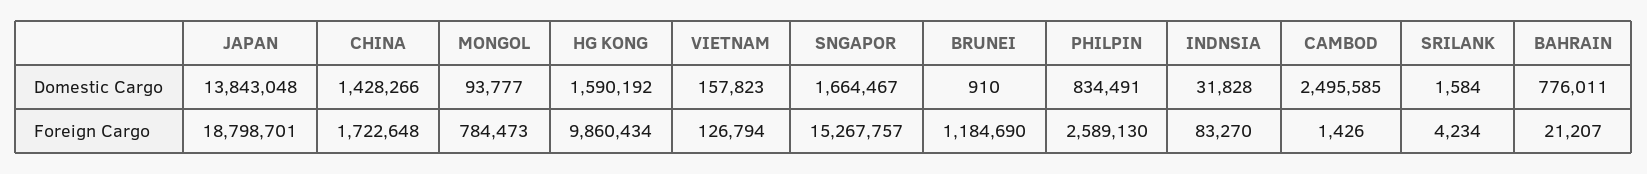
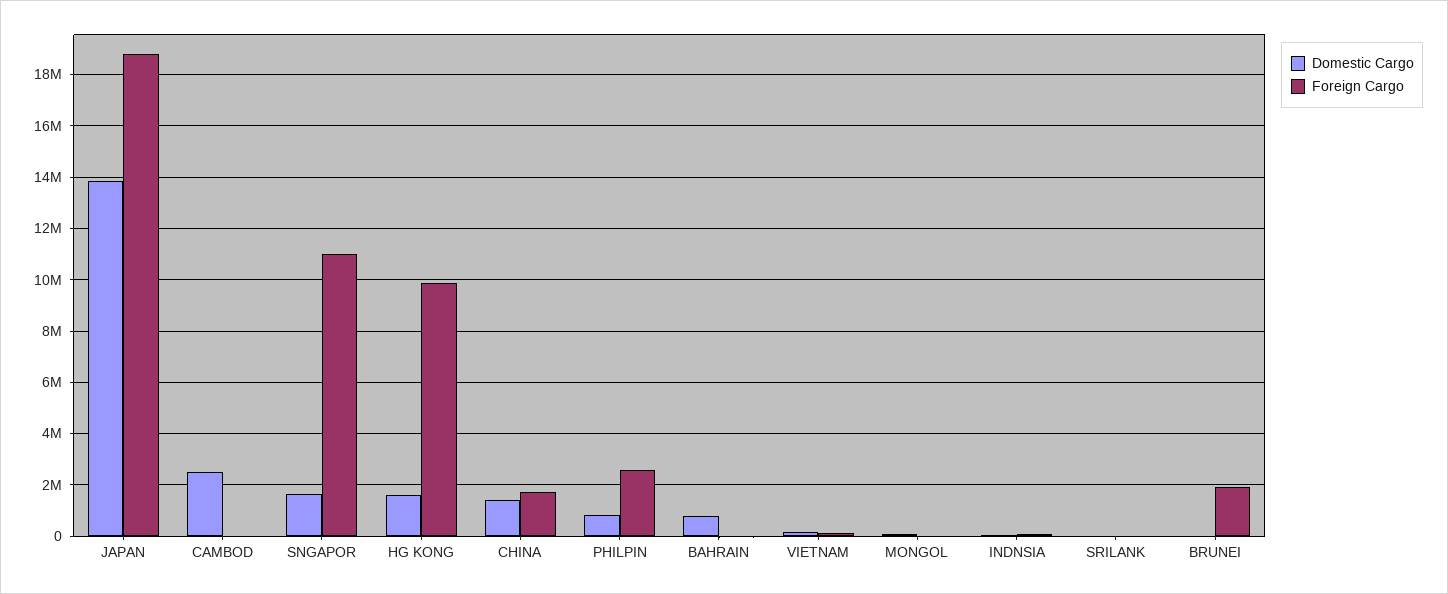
Foreign Cargo, MONGOL: 784473 -> 0
Foreign Cargo, SNGAPOR: 15267757 -> 11000000
Foreign Cargo, BRUNEI: 1184690 -> 2000000

